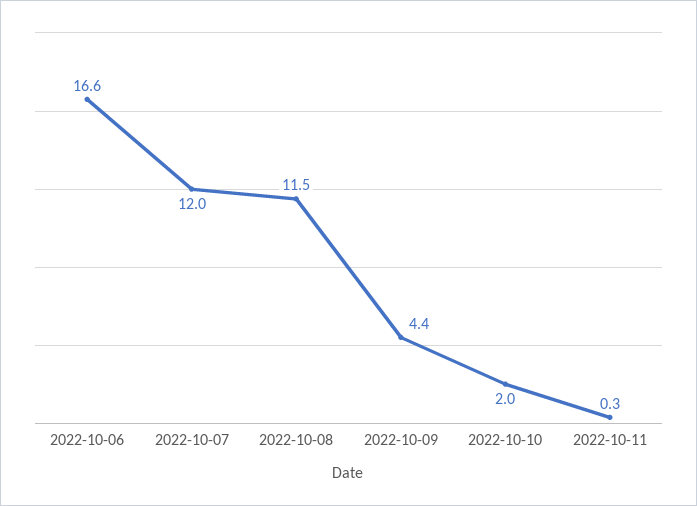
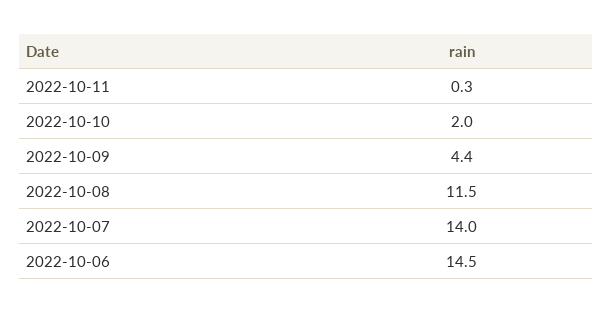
2022-10-06: 16.6 -> 14.5
2022-10-07: 12 -> 14

